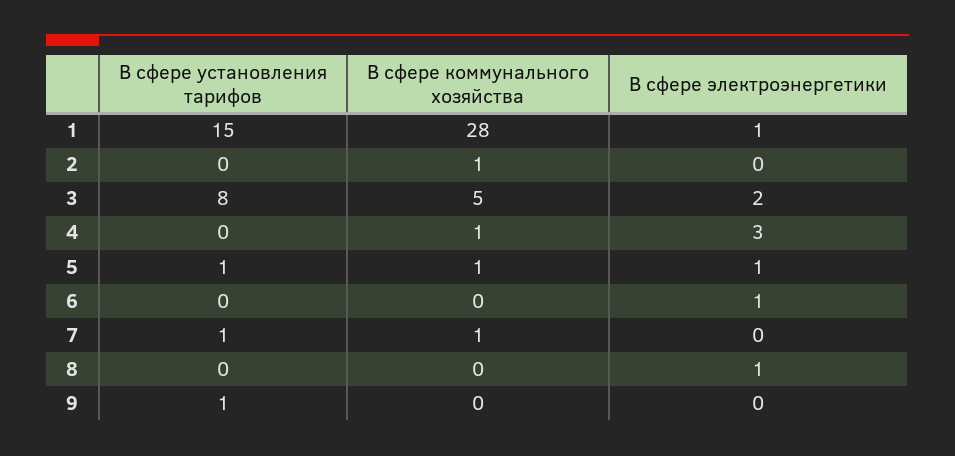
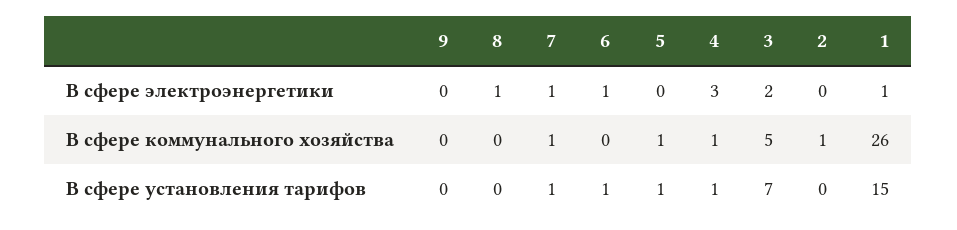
В сфере коммунального хозяйства, 1: 28 -> 26
В сфере установления тарифов, 3: 8 -> 7
В сфере установления тарифов, 4: 0 -> 1
В сфере электроэнергетики, 5: 1 -> 0
В сфере установления тарифов, 6: 0 -> 1
В сфере электроэнергетики, 7: 0 -> 1
В сфере установления тарифов, 9: 1 -> 0

